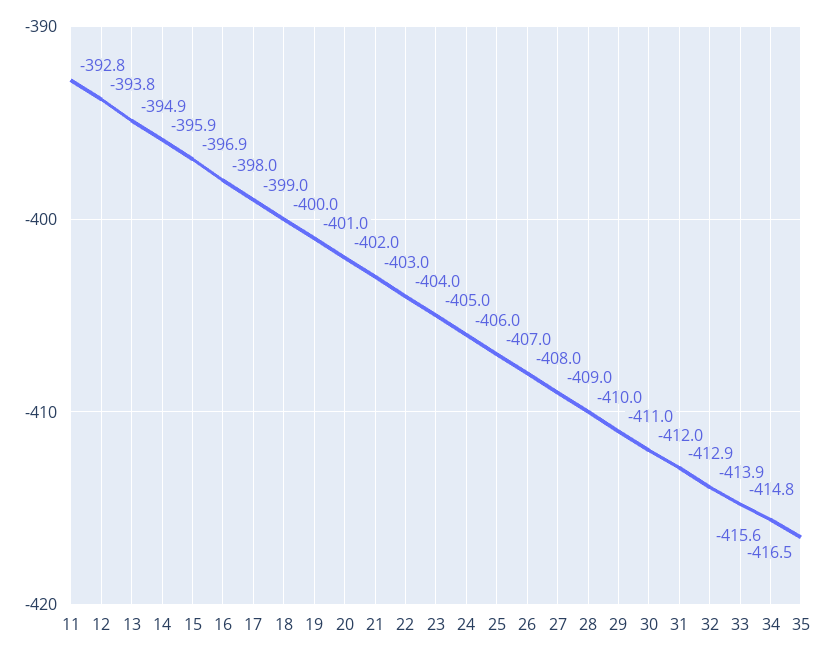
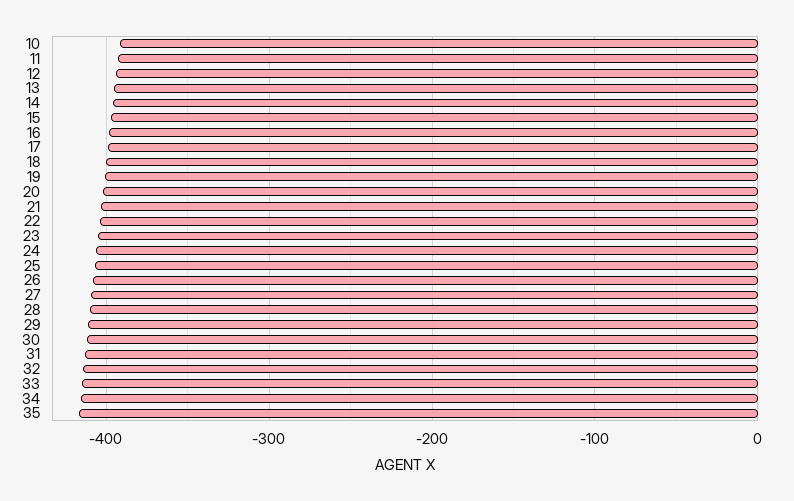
10: none -> -390

